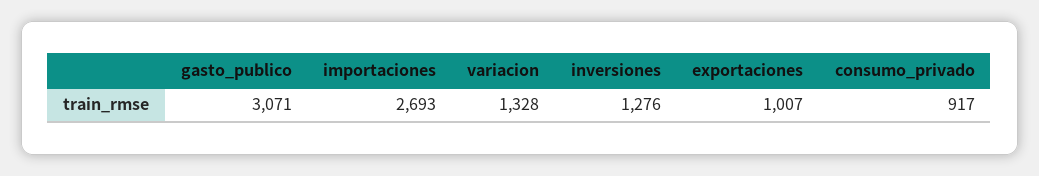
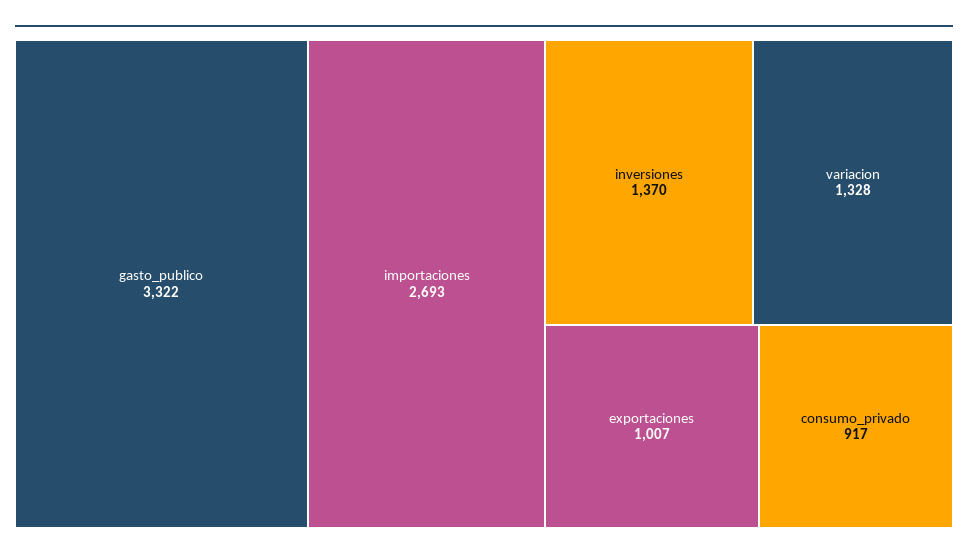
gasto_publico: 3071 -> 3322
inversiones: 1276 -> 1370

